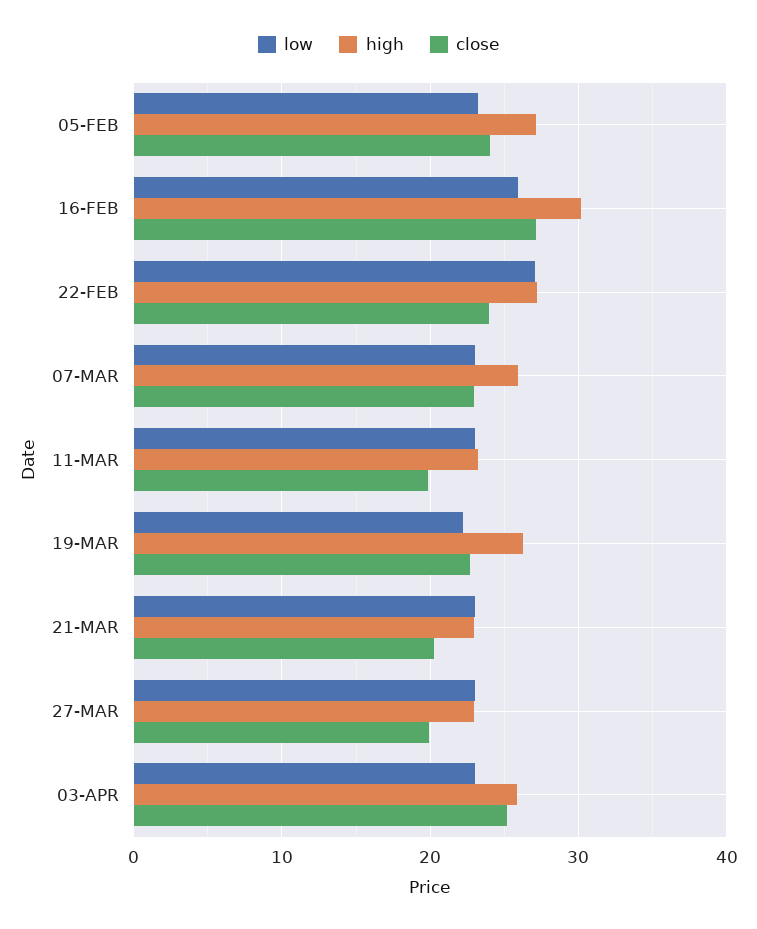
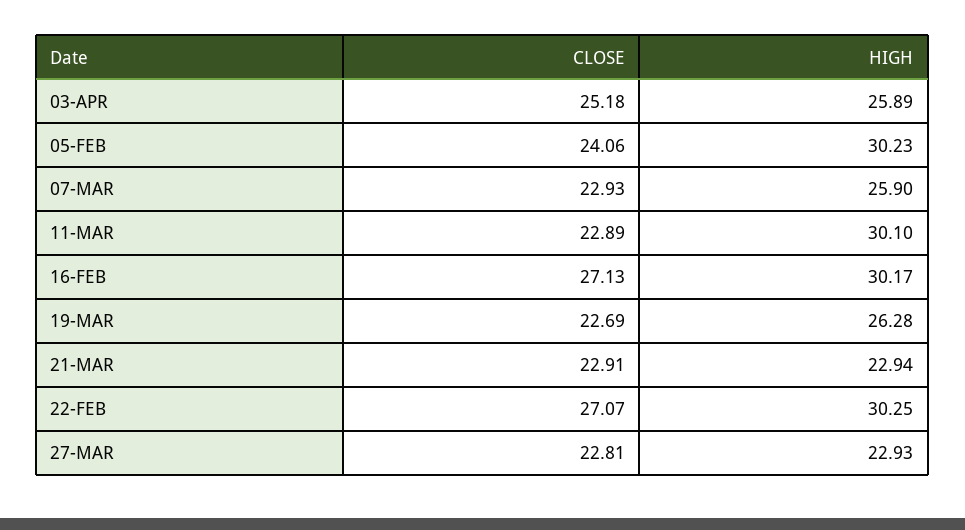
low, 05-FEB: 23 -> none
high, 05-FEB: 27 -> 30.23
low, 16-FEB: 26 -> none
low, 22-FEB: 27 -> none
high, 22-FEB: 27 -> 30.25
close, 22-FEB: 24 -> 27.07
low, 07-MAR: 23 -> none
low, 11-MAR: 23 -> none
high, 11-MAR: 23 -> 30.1
close, 11-MAR: 20 -> 22.89
low, 19-MAR: 22 -> none
low, 21-MAR: 23 -> none
close, 21-MAR: 20 -> 22.91
low, 27-MAR: 23 -> none
close, 27-MAR: 20 -> 22.81
low, 03-APR: 23 -> none

